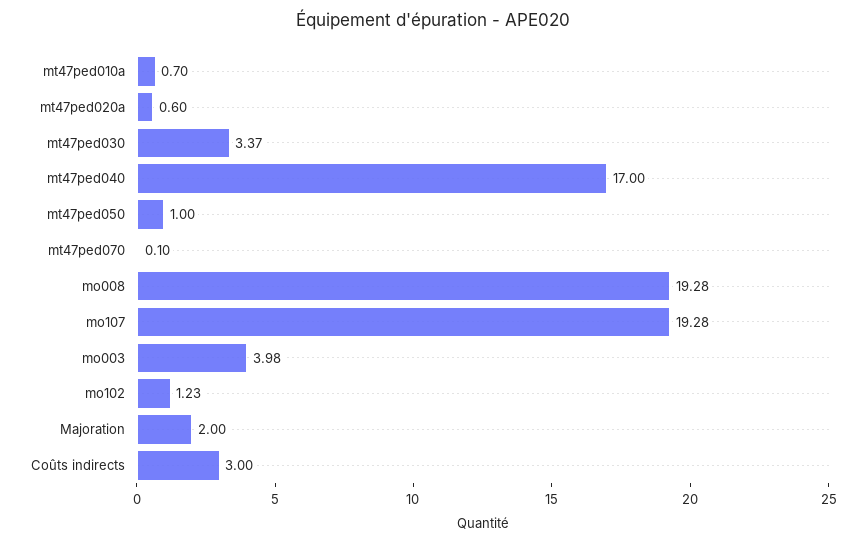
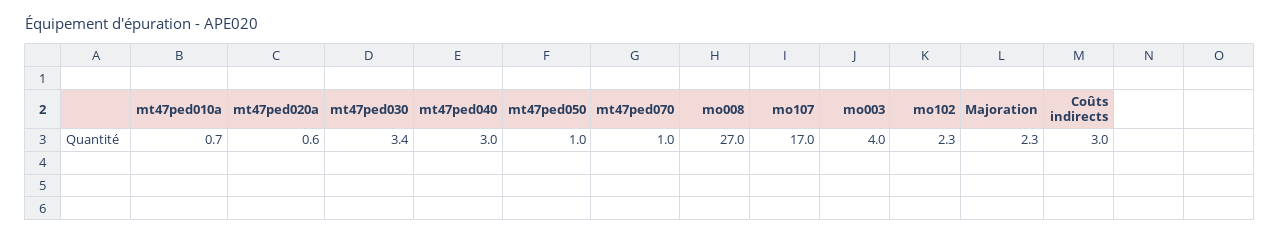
mt47ped040: 17 -> 3
mt47ped070: 0.1 -> 1
mo008: 19.28 -> 27
mo107: 19.28 -> 17
mo102: 1.23 -> 2.3
Majoration: 2 -> 2.3

